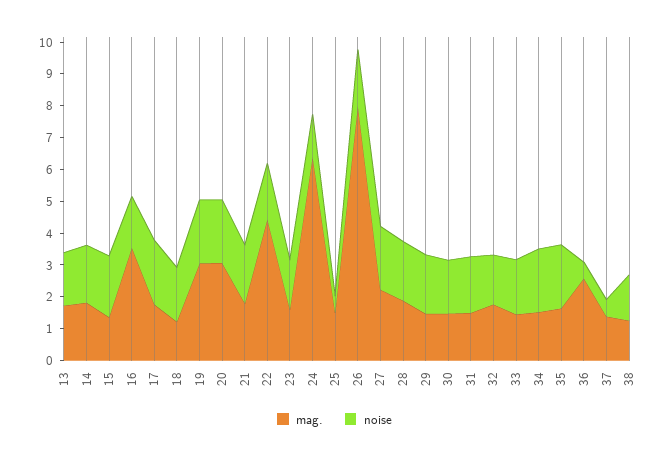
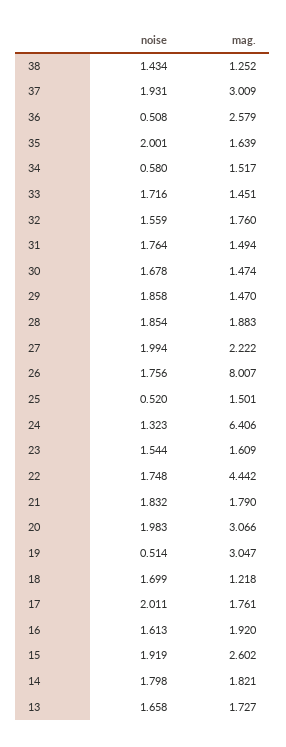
mag., 15: 1.5 -> 2.602
mag., 16: 3.5 -> 1.92
noise, 19: 2 -> 0.514
noise, 34: 2 -> 0.58
mag., 37: 1.5 -> 3.009
noise, 37: 0.5 -> 1.931

